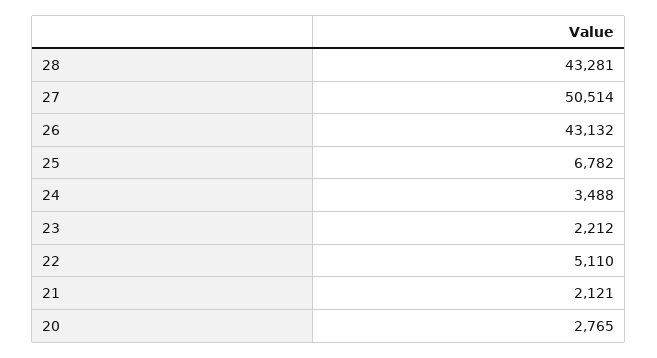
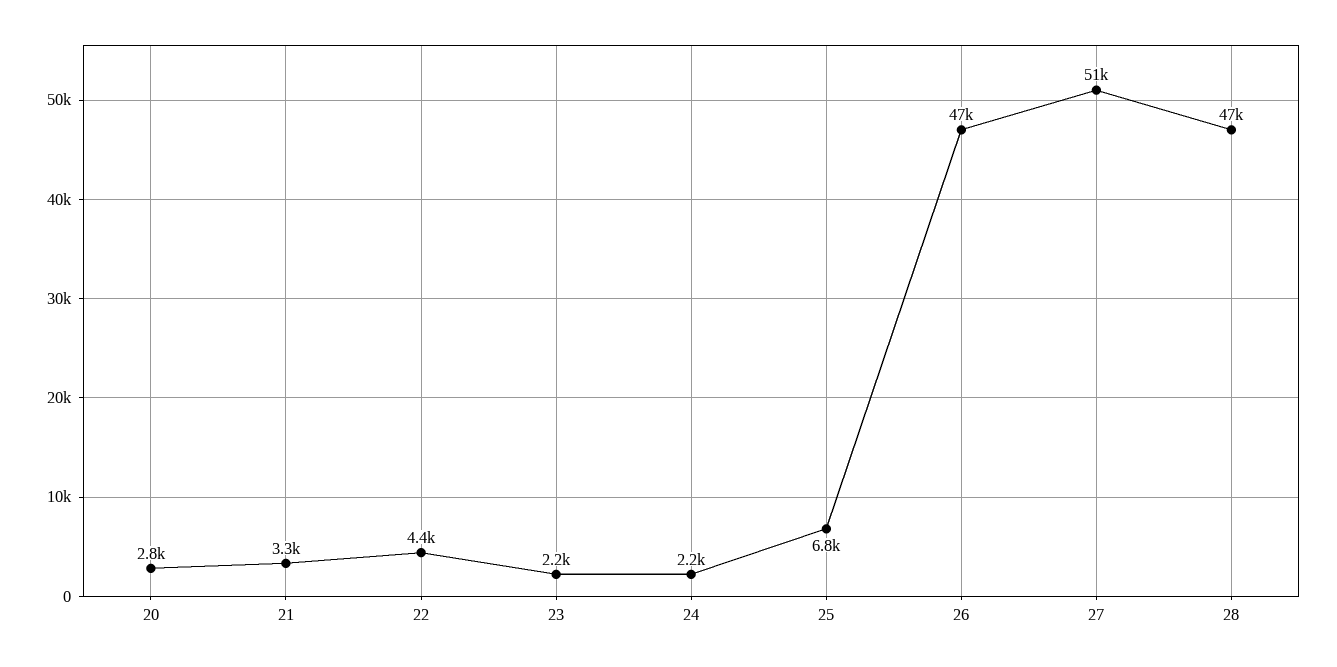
28: 43281 -> 47000
26: 43132 -> 47000
24: 3488 -> 2200
22: 5110 -> 4400
21: 2121 -> 3300

